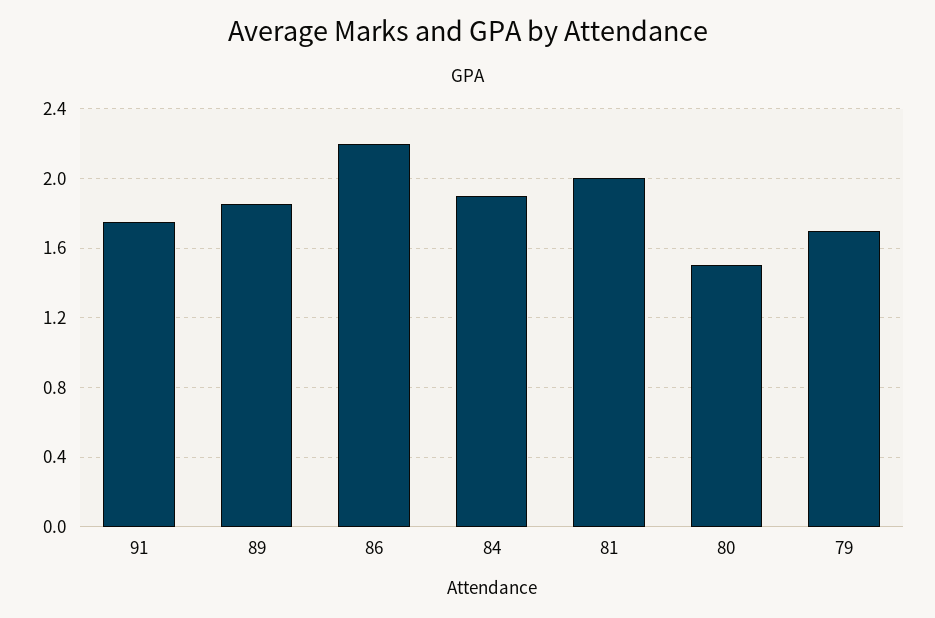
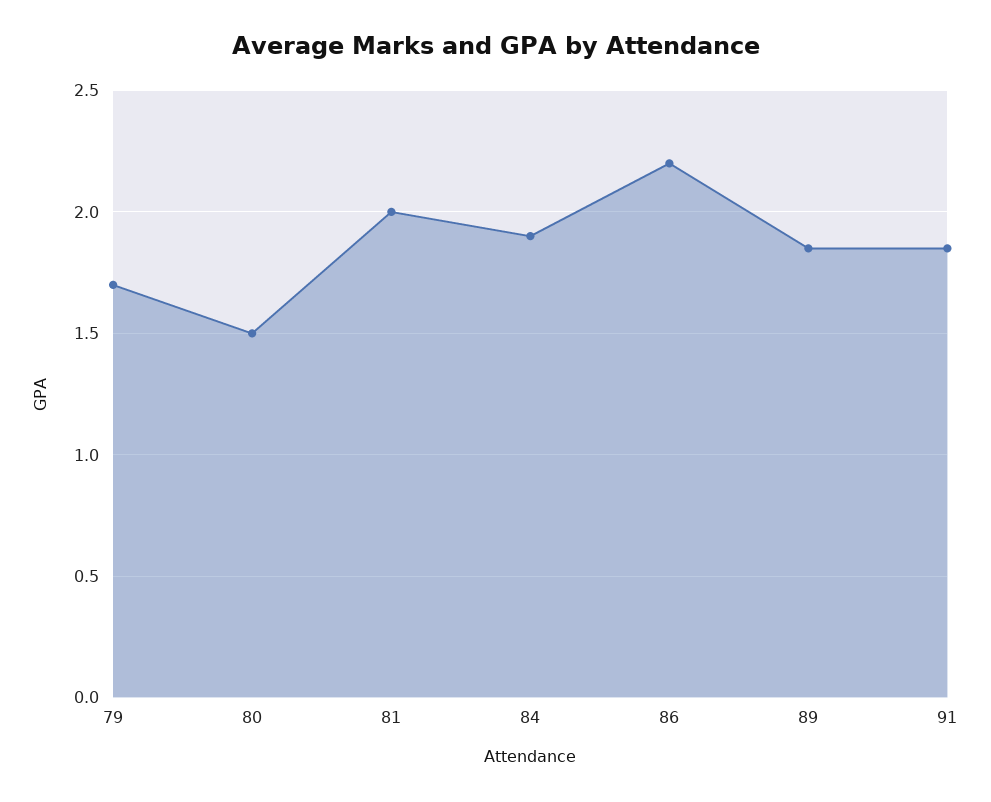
91: 1.75 -> 1.85

